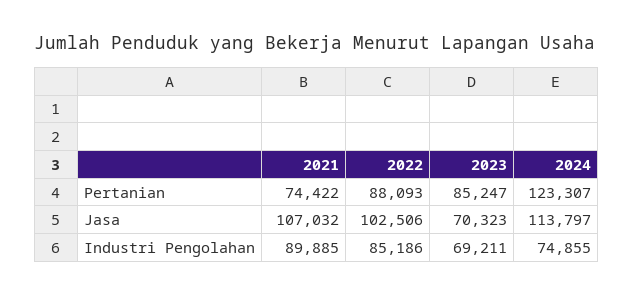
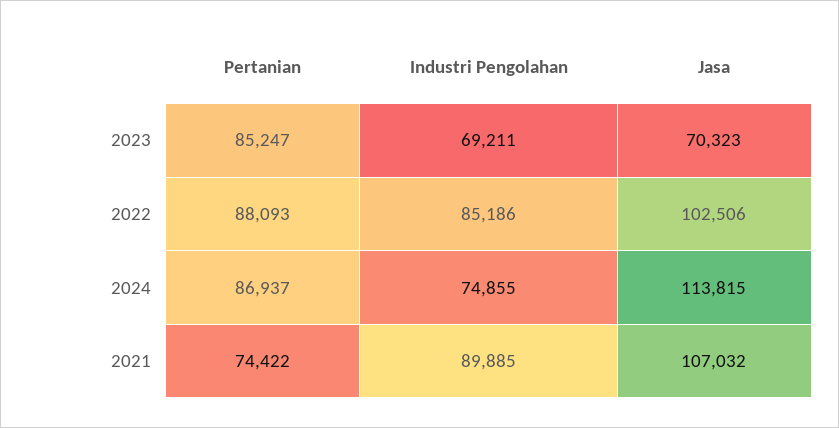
2024, Pertanian: 123307 -> 86937
2024, Jasa: 113797 -> 113815

